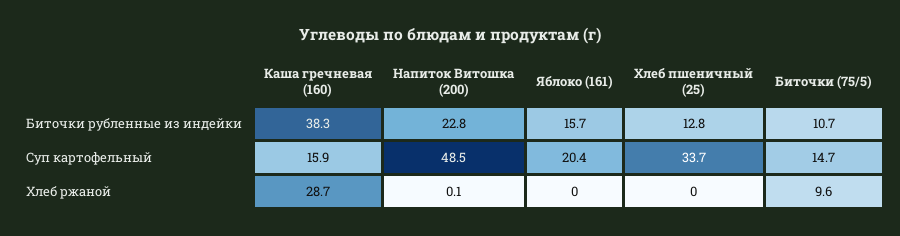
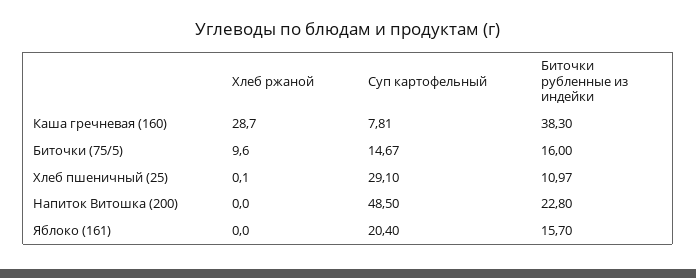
Хлеб пшеничный (25), Биточки рубленные из индейки: 12.8 -> 10.97
Биточки (75/5), Биточки рубленные из индейки: 10.7 -> 16
Каша гречневая (160), Суп картофельный: 15.9 -> 7.81
Хлеб пшеничный (25), Суп картофельный: 33.7 -> 29.1
Напиток Витошка (200), Хлеб ржаной: 0.1 -> 0
Хлеб пшеничный (25), Хлеб ржаной: 0 -> 0.1

